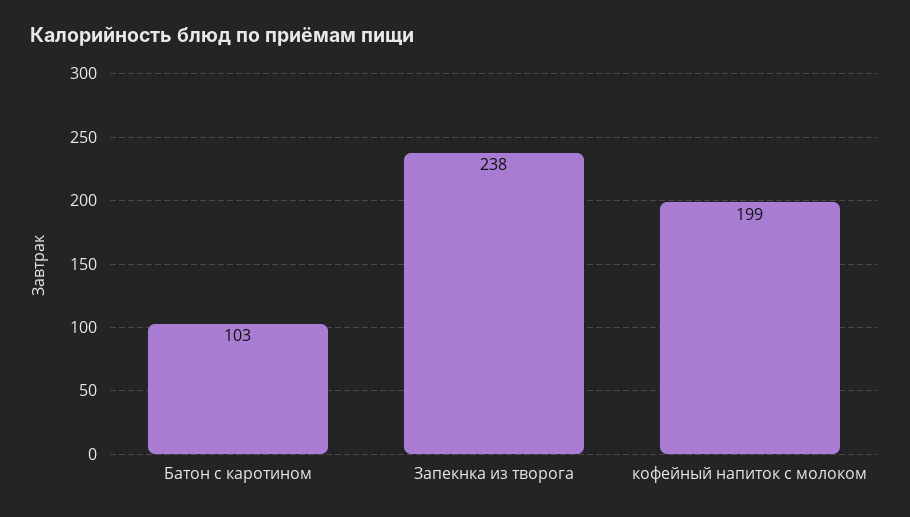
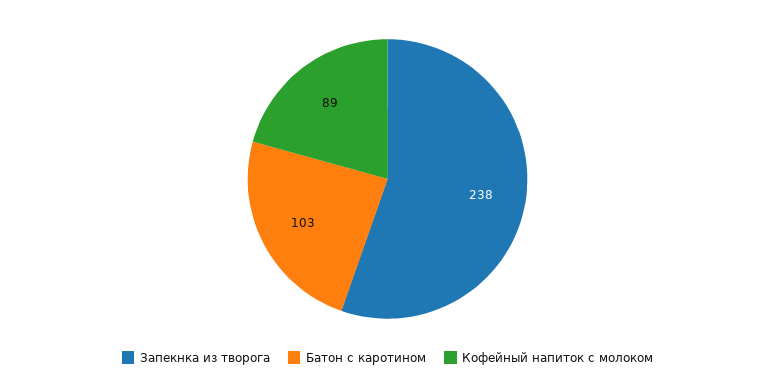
кофейный напиток с молоком: 199 -> 89

